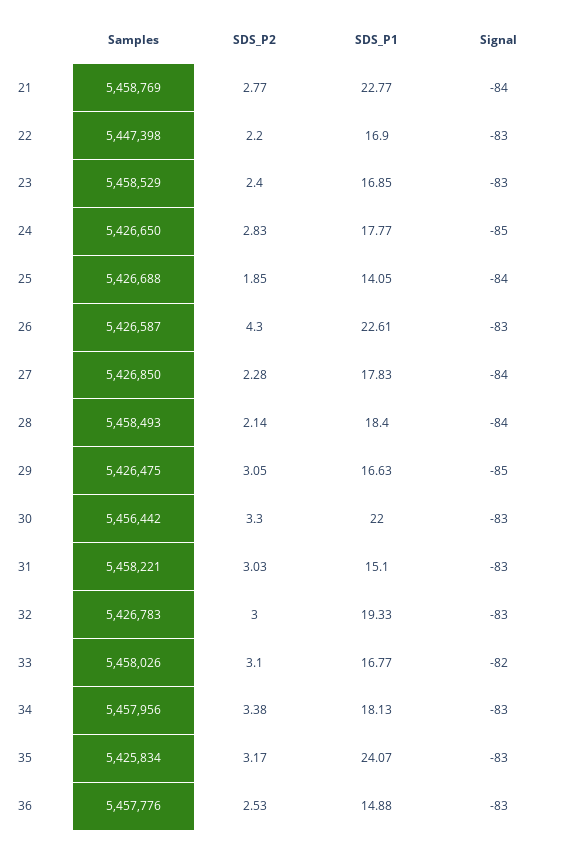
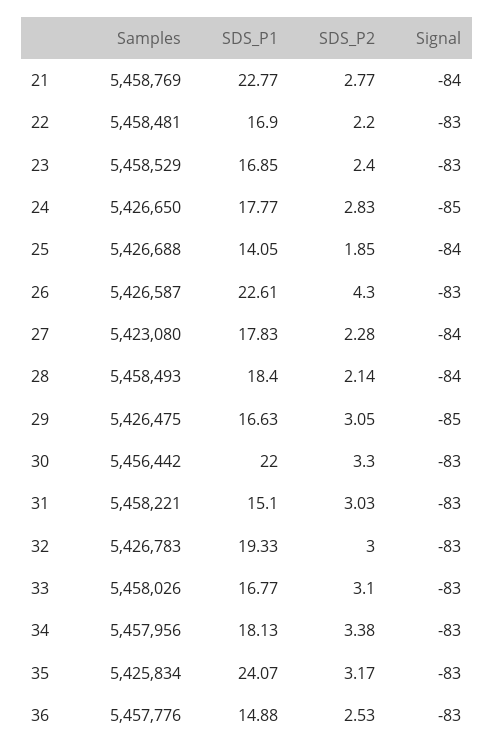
Samples, 22: 5447398 -> 5458481
Samples, 27: 5426850 -> 5423080
Signal, 33: -82 -> -83

